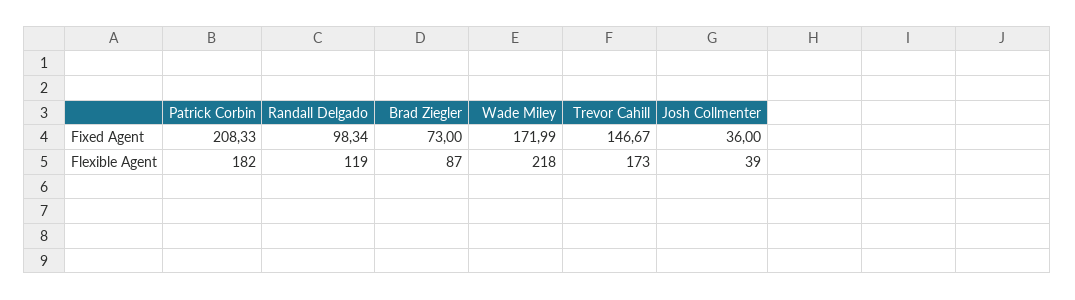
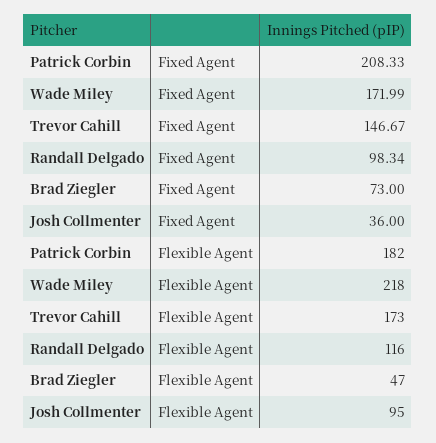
Randall Delgado, Flexible Agent: 119 -> 116
Brad Ziegler, Flexible Agent: 87 -> 47
Josh Collmenter, Flexible Agent: 39 -> 95

